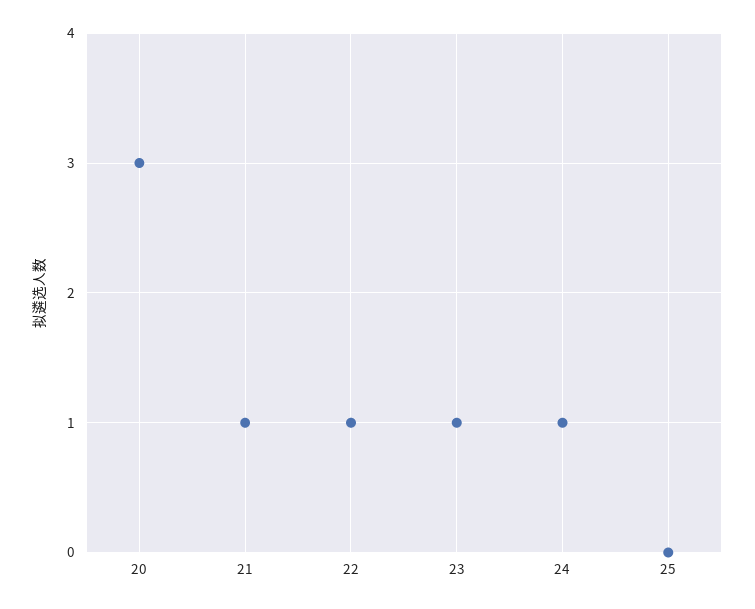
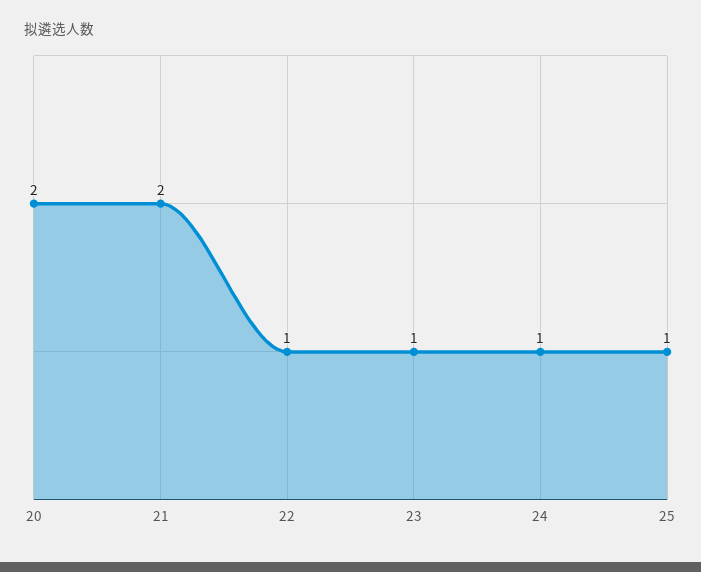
20: 3 -> 2
21: 1 -> 2
25: 0 -> 1

